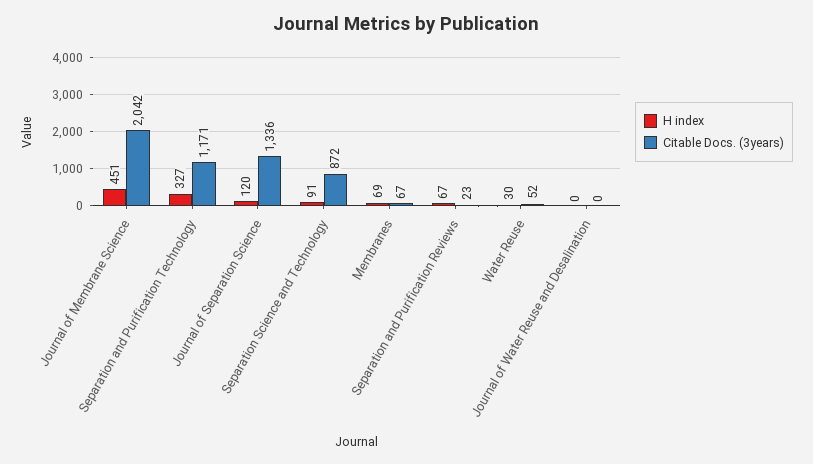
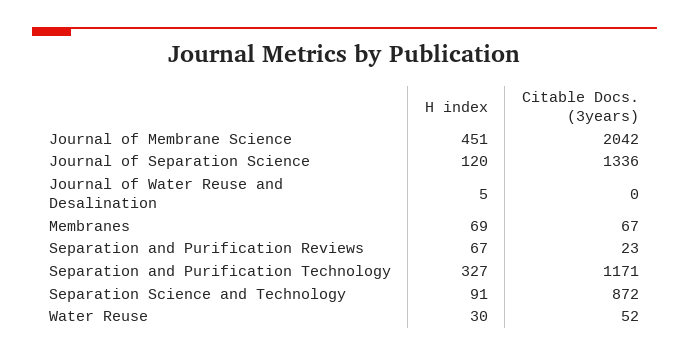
H index, Journal of Water Reuse and Desalination: 0 -> 5

